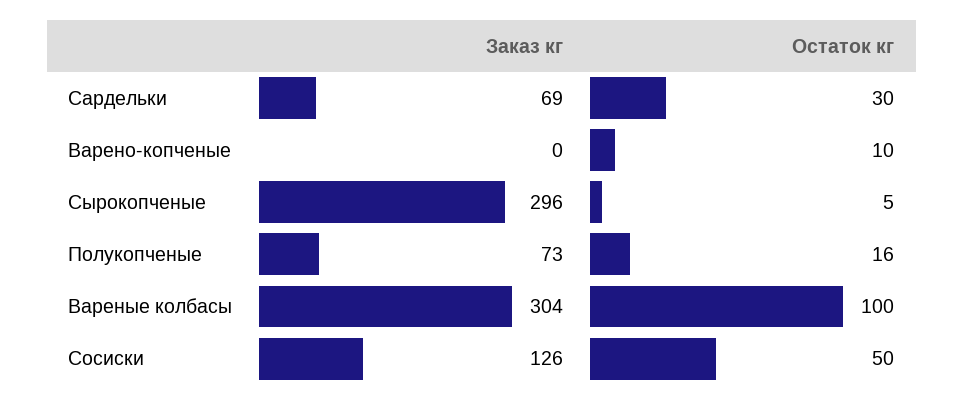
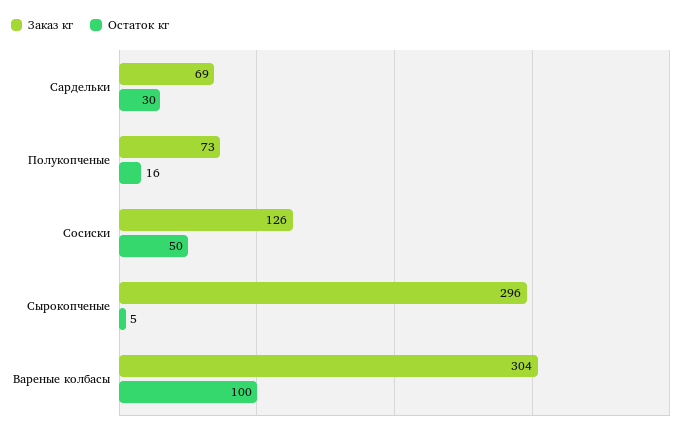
Заказ кг, Варено-копченые: 0 -> none
Остаток кг, Варено-копченые: 10 -> none

